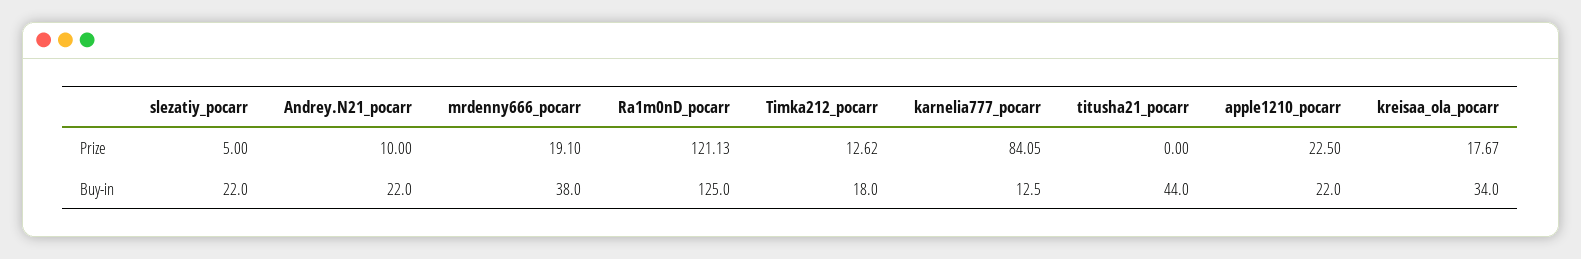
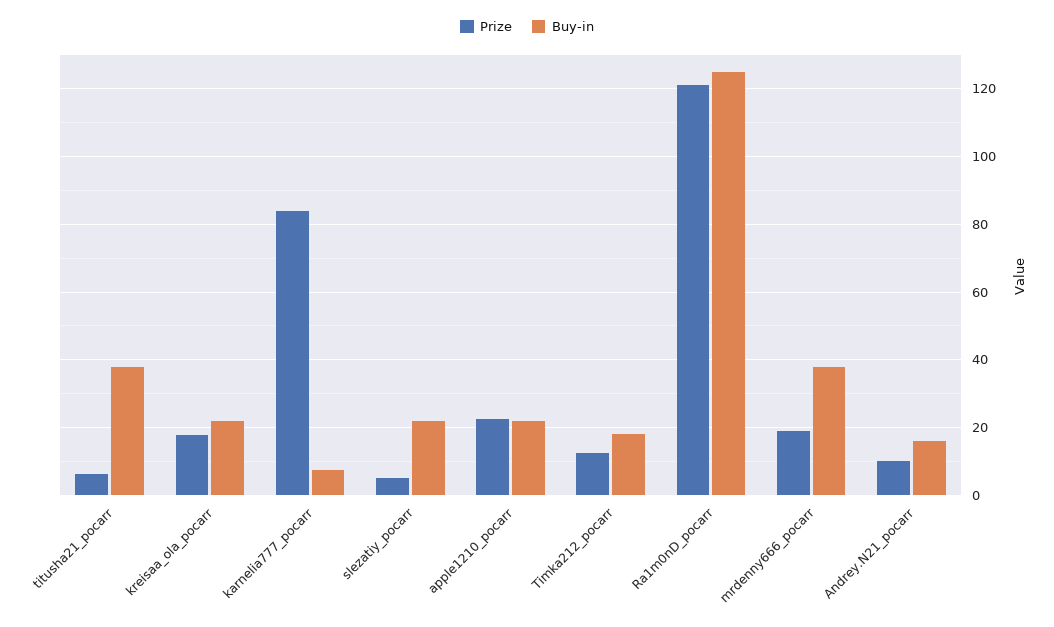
Prize, titusha21_pocarr: 0 -> 6
Buy-in, Andrey.N21_pocarr: 22 -> 16
Buy-in, karnelia777_pocarr: 12.5 -> 8
Buy-in, titusha21_pocarr: 44 -> 38
Buy-in, kreisaa_ola_pocarr: 34 -> 22

